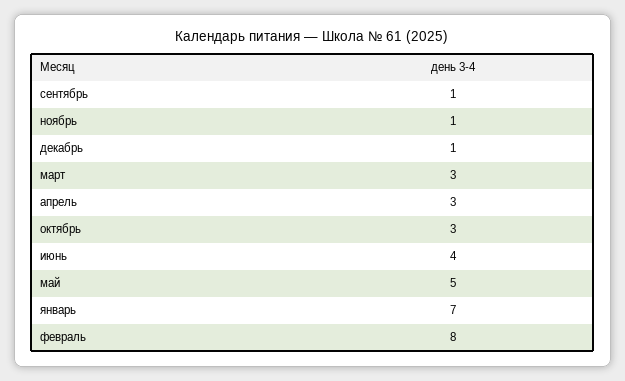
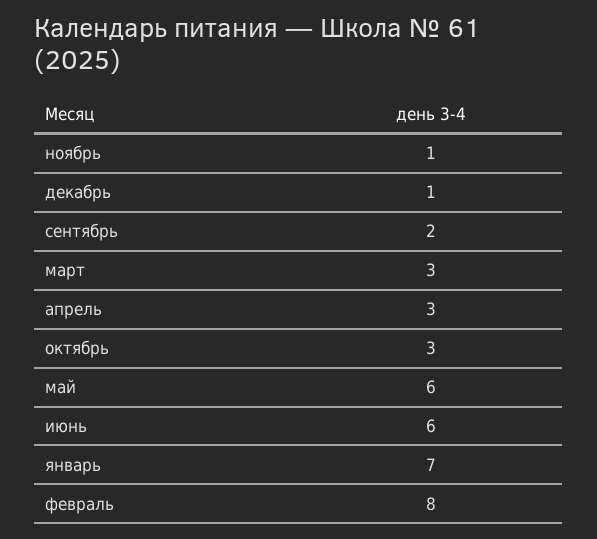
сентябрь: 1 -> 2
июнь: 4 -> 6
май: 5 -> 6

